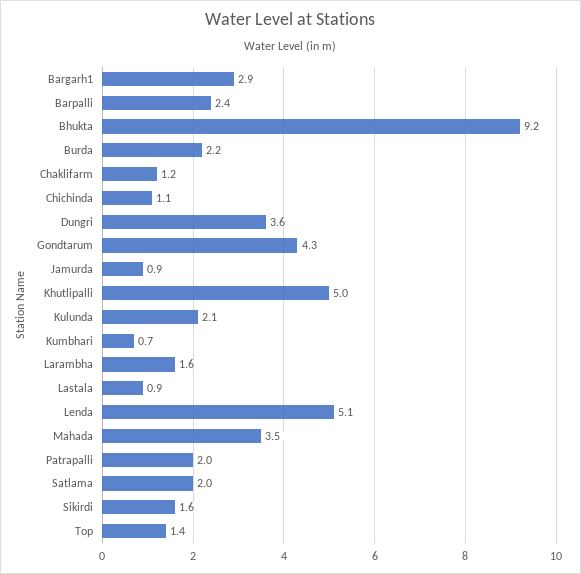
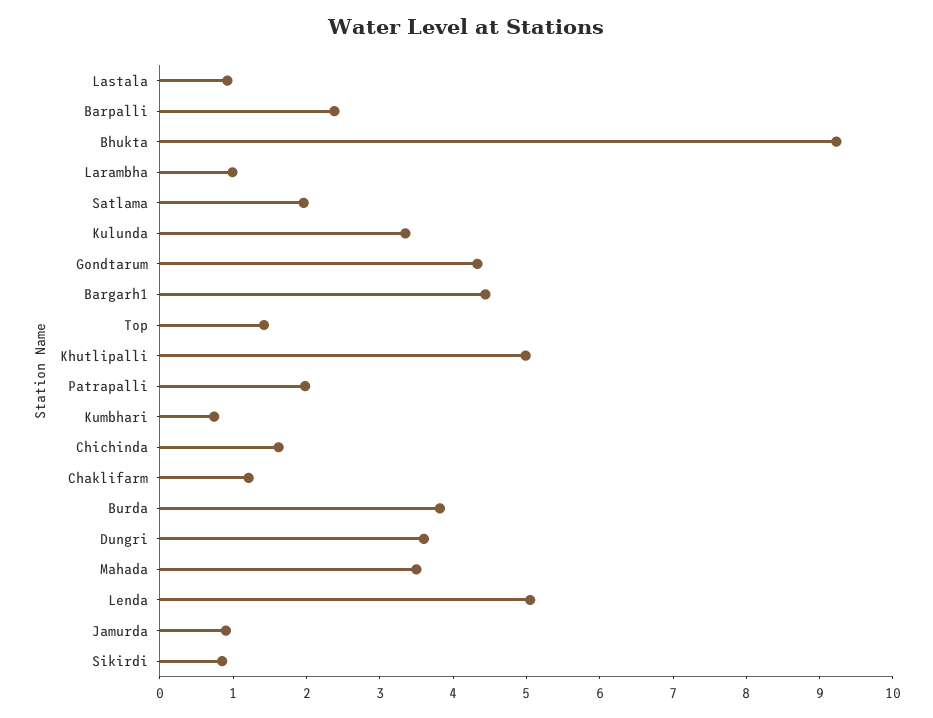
Bargarh1: 2.9 -> 4.4
Burda: 2.2 -> 3.8
Chichinda: 1.1 -> 1.6
Kulunda: 2.1 -> 3.4
Larambha: 1.6 -> 1
Sikirdi: 1.6 -> 0.8

